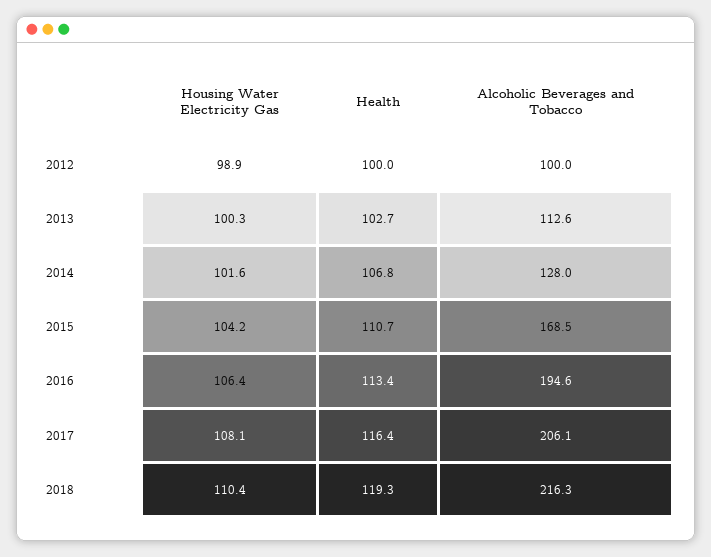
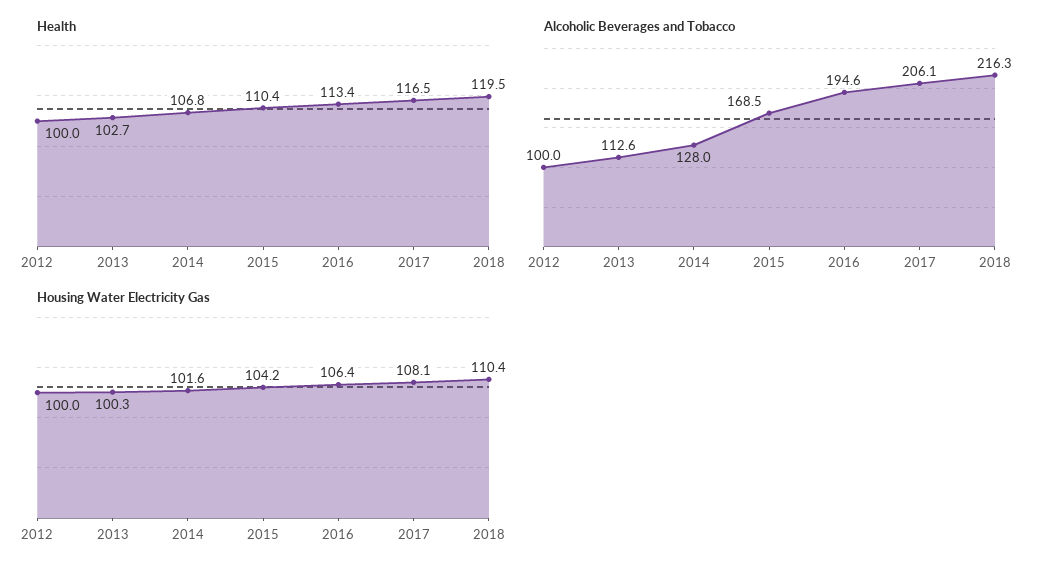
Housing Water Electricity Gas, 2012: 98.9 -> 100
Health, 2015: 110.7 -> 110.4
Health, 2017: 116.4 -> 116.5
Health, 2018: 119.3 -> 119.5

